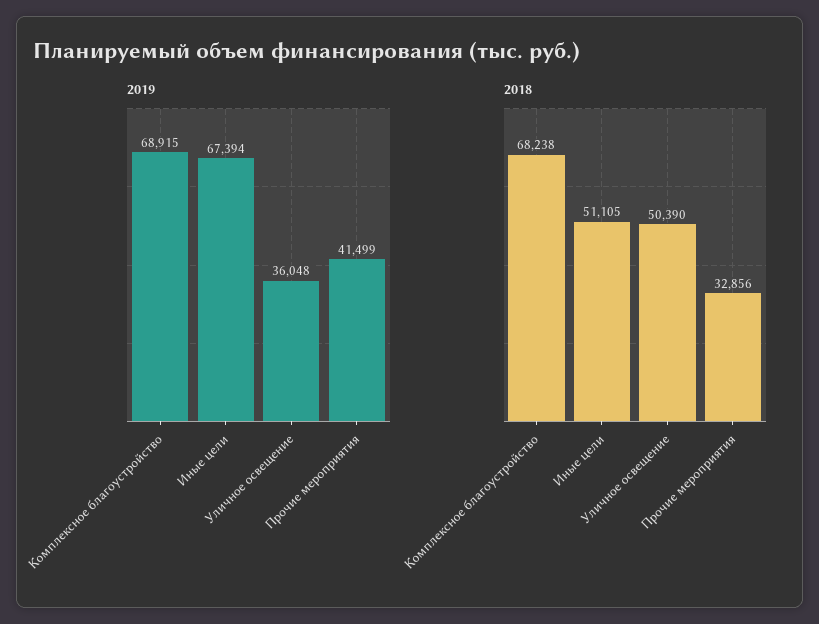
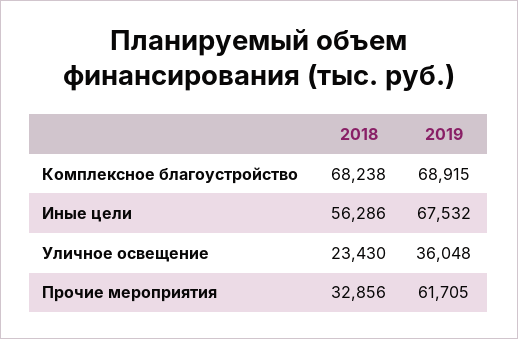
2019, Иные цели: 67394 -> 67532
2019, Прочие мероприятия: 41499 -> 61705
2018, Иные цели: 51105 -> 56286
2018, Уличное освещение: 50390 -> 23430

